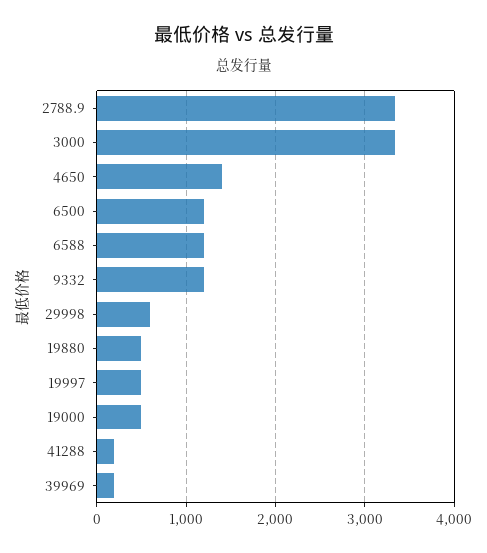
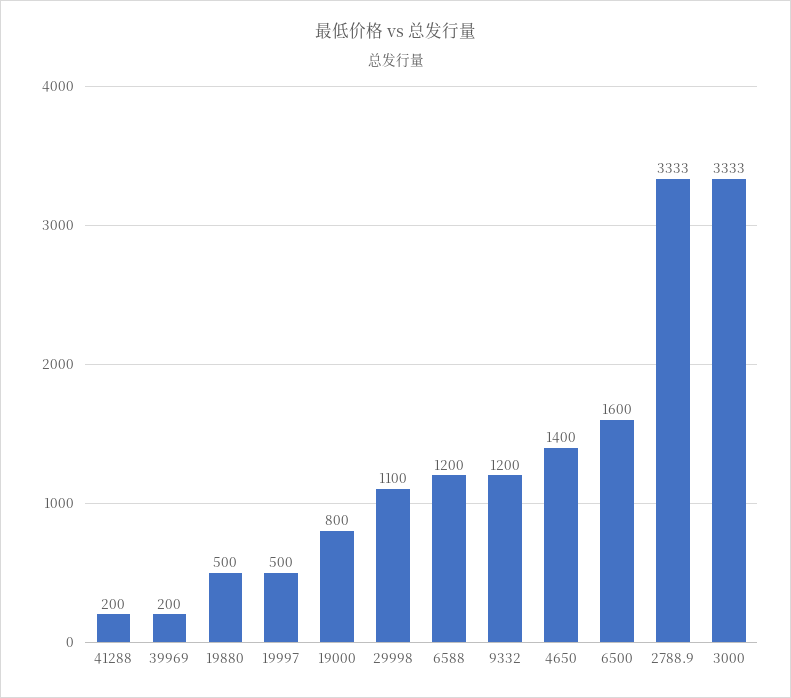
6500: 1200 -> 1600
29998: 600 -> 1100
19000: 500 -> 800

